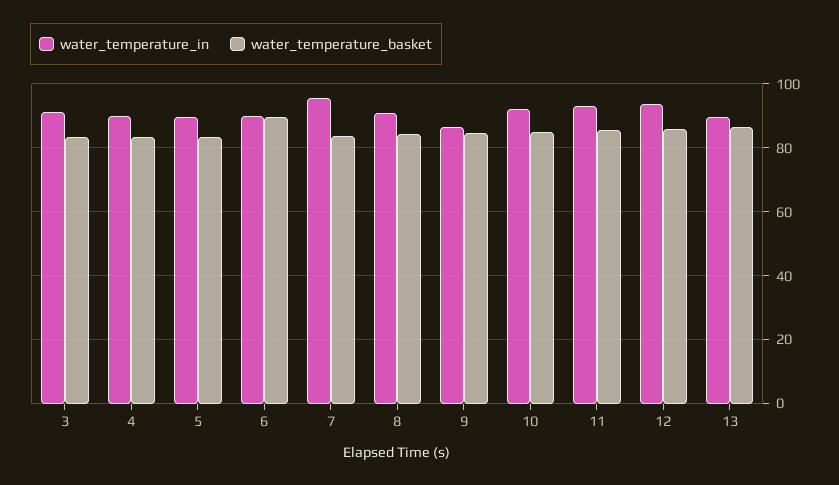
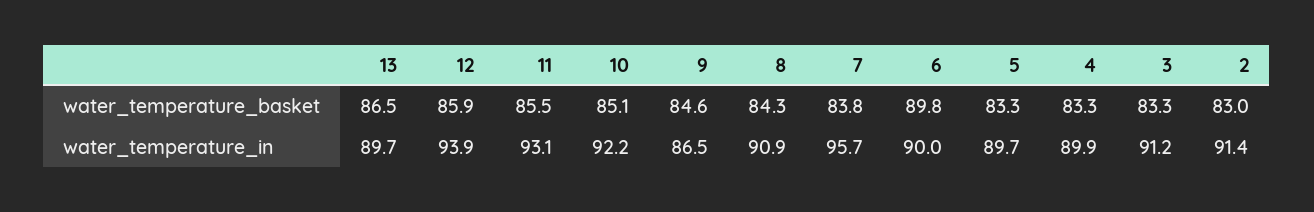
water_temperature_basket, 2: none -> 83
water_temperature_in, 2: none -> 91.4

